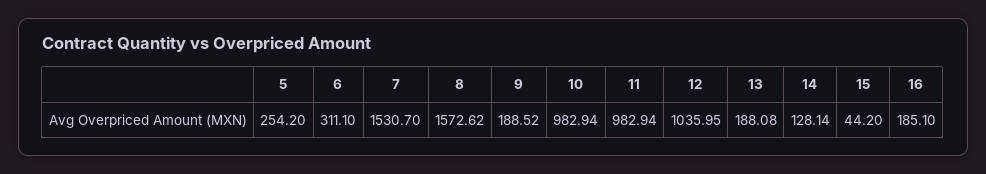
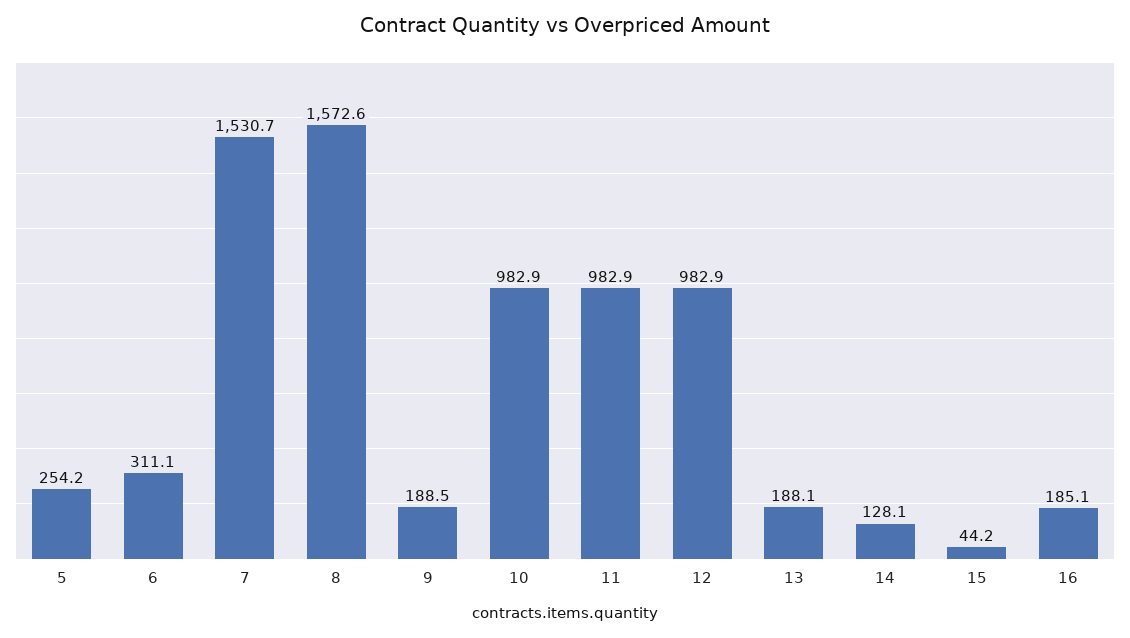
12: 1035.95 -> 982.9

